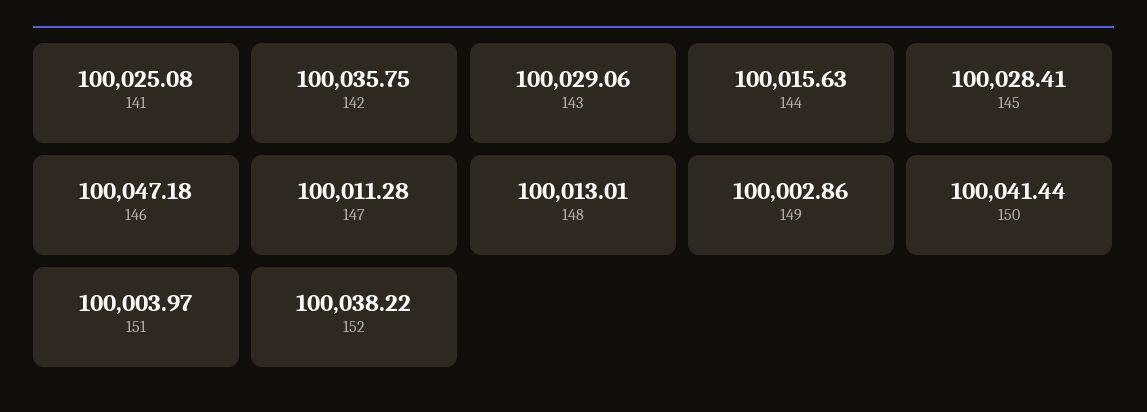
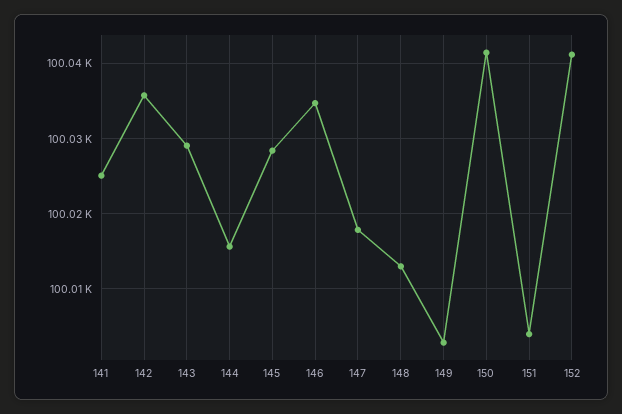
146: 100047.18 -> 100035
147: 100011.28 -> 100018
152: 100038.22 -> 100041

